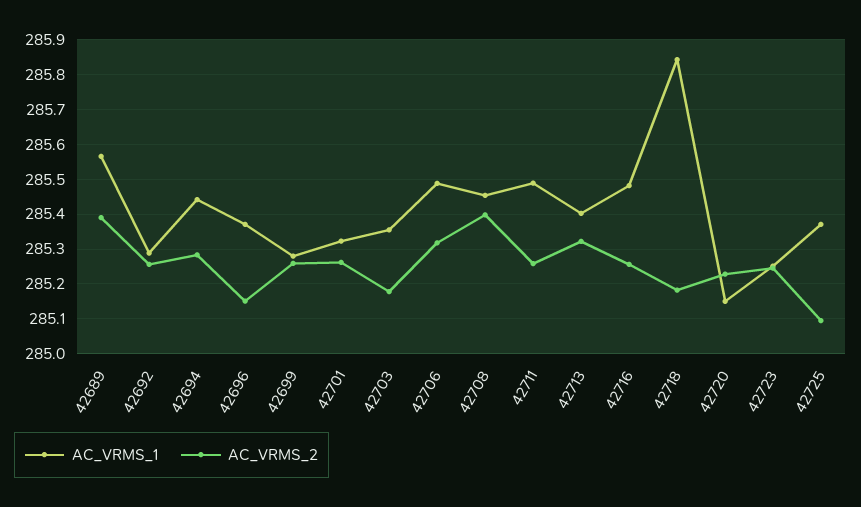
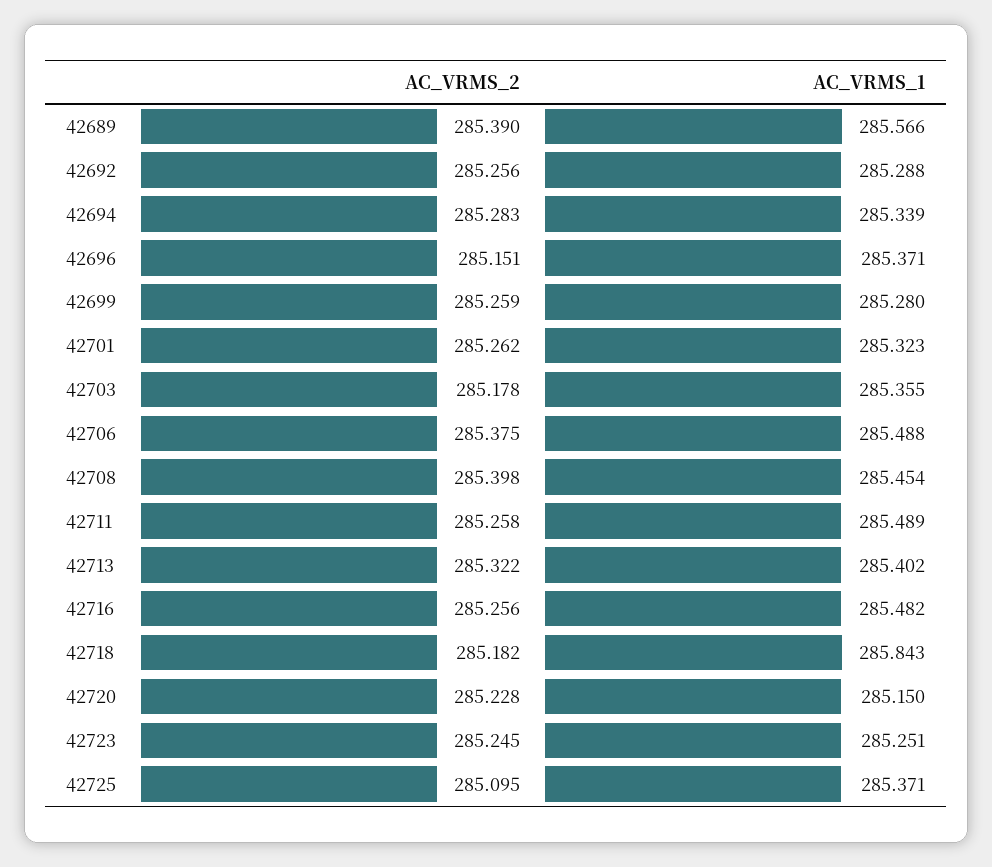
AC_VRMS_1, 42694: 285.44 -> 285.339
AC_VRMS_2, 42706: 285.32 -> 285.375

